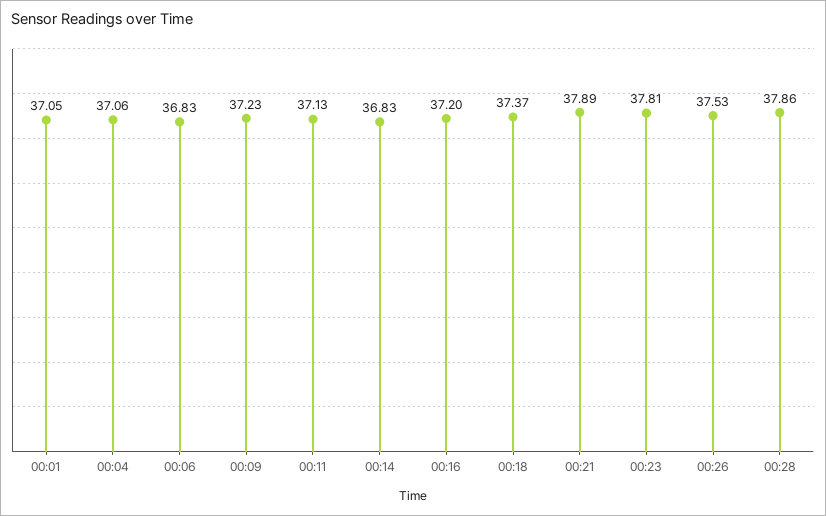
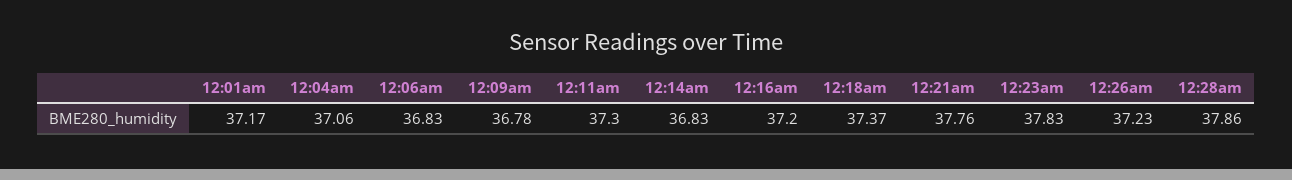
00:01: 37.05 -> 37.17
00:09: 37.23 -> 36.78
00:11: 37.13 -> 37.3
00:21: 37.89 -> 37.76
00:23: 37.81 -> 37.83
00:26: 37.53 -> 37.23

